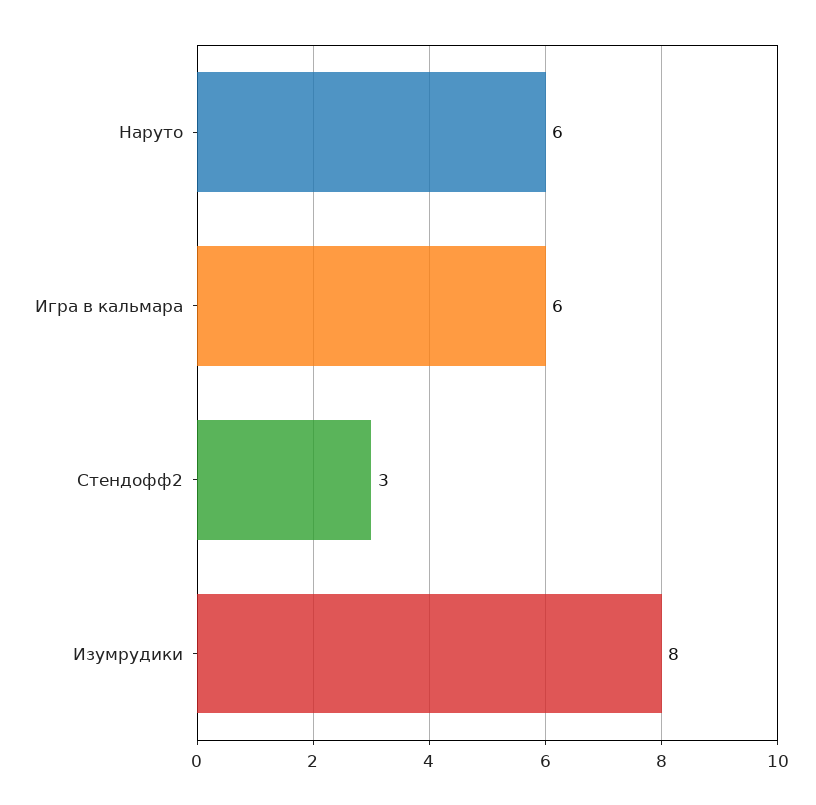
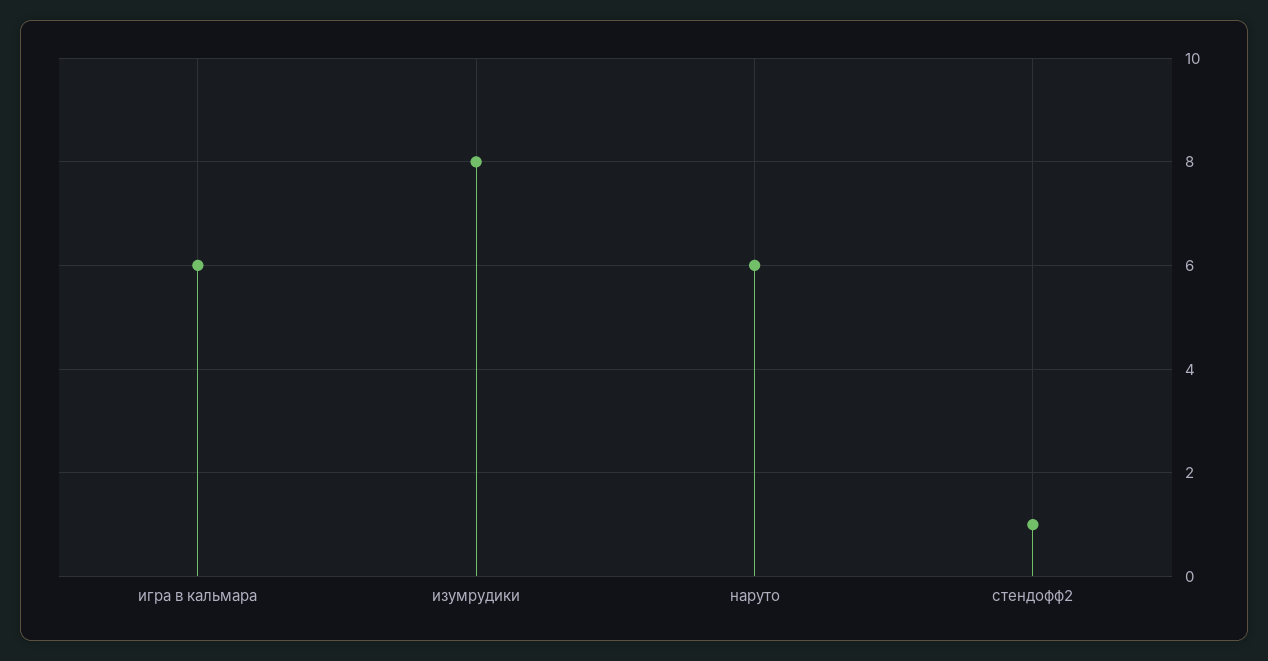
Стендофф2: 3 -> 1

